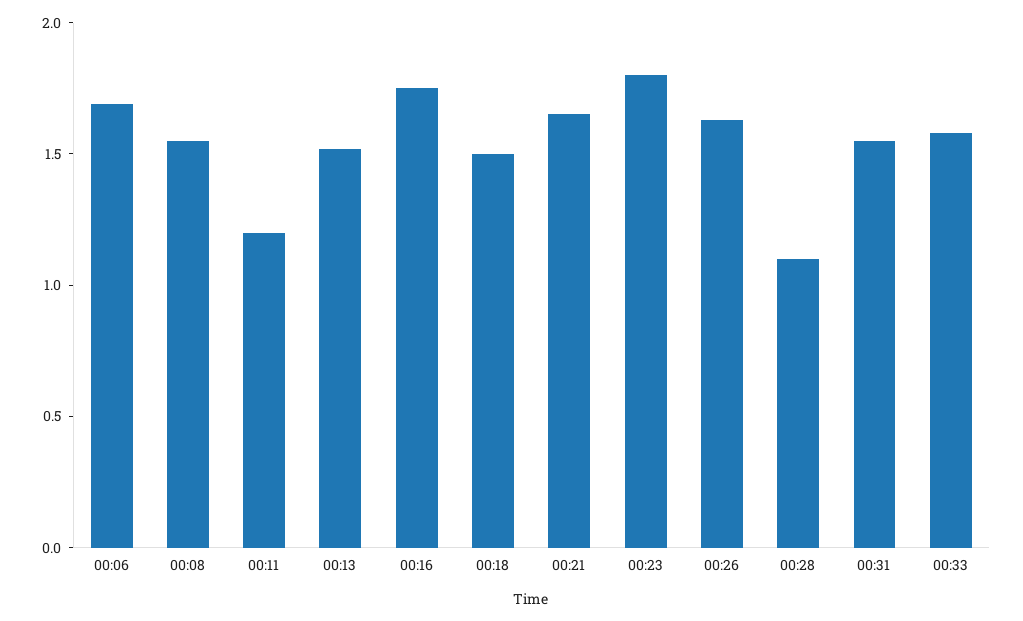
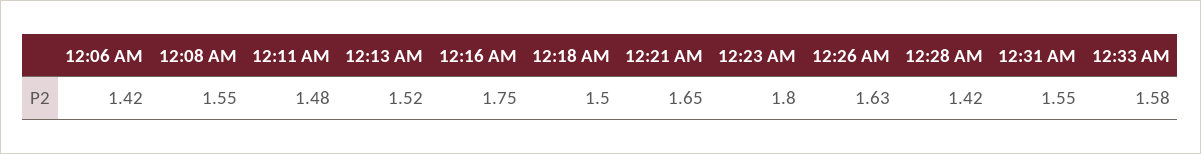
00:06: 1.7 -> 1.42
00:11: 1.2 -> 1.48
00:28: 1.1 -> 1.42

